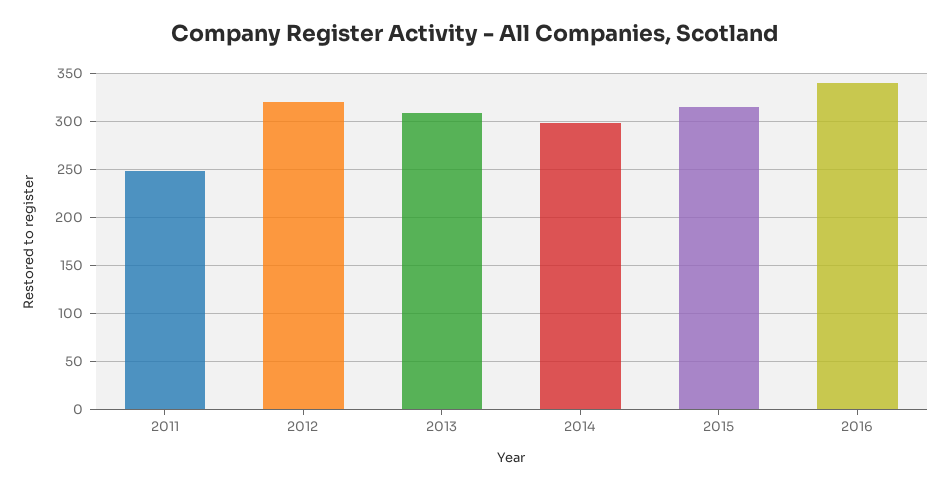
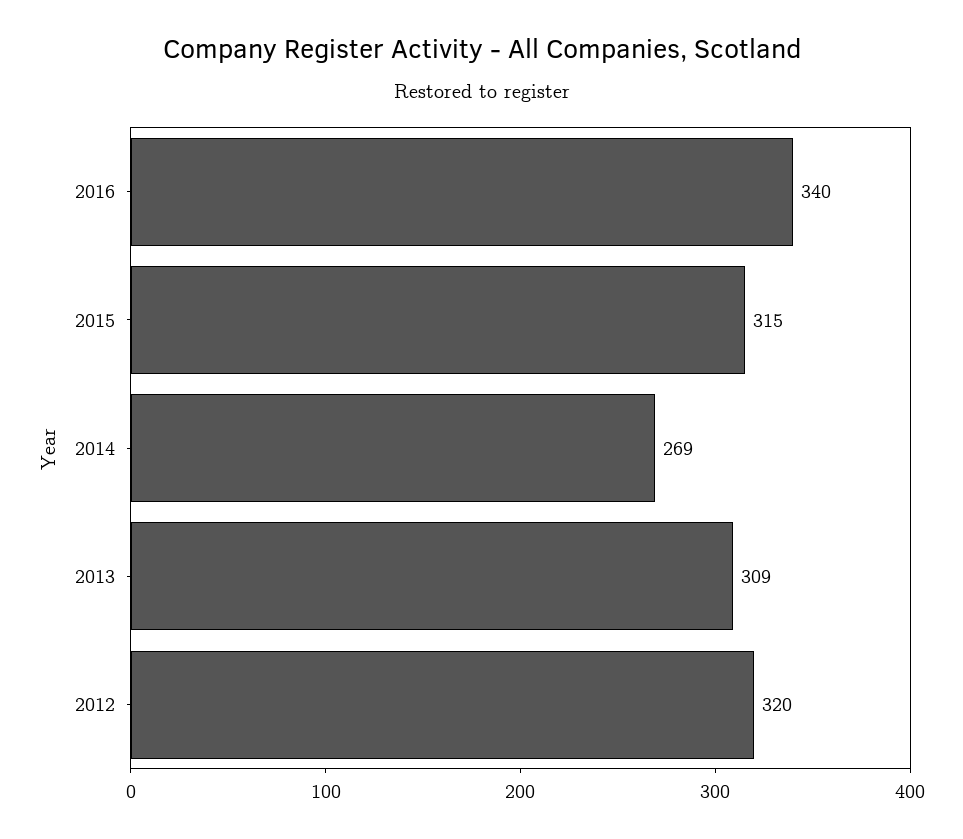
2011: 250 -> none
2014: 300 -> 269

